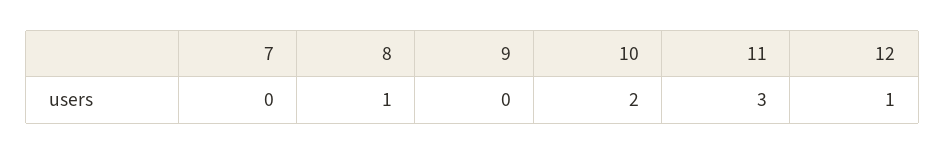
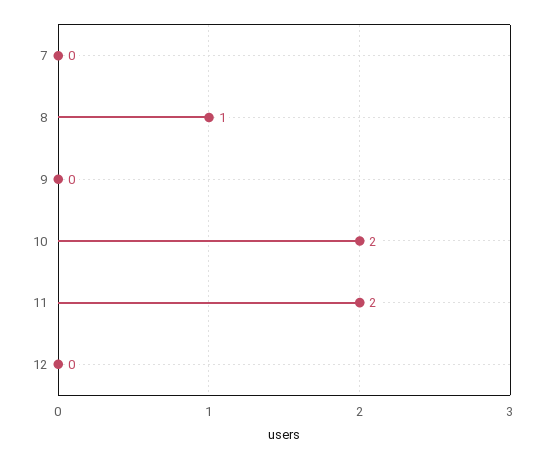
11: 3 -> 2
12: 1 -> 0

